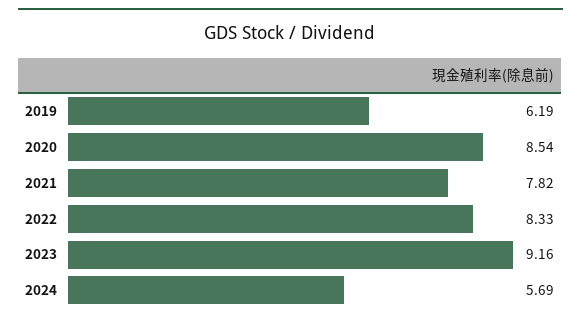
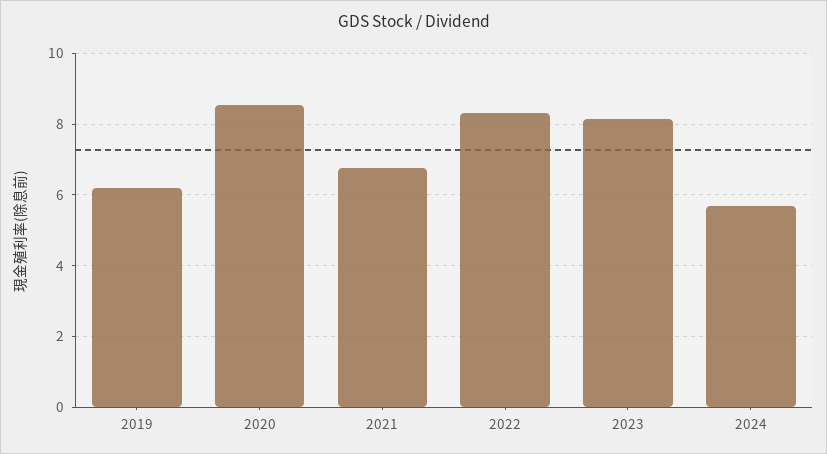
2021: 7.82 -> 6.8
2023: 9.16 -> 8.2

